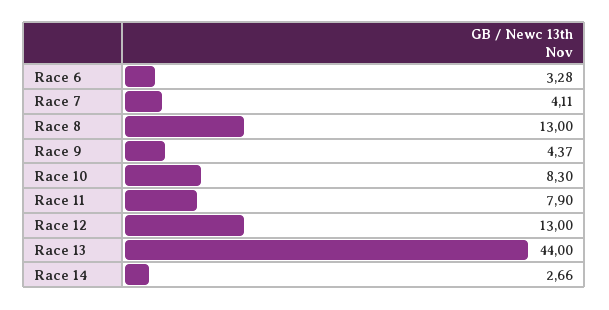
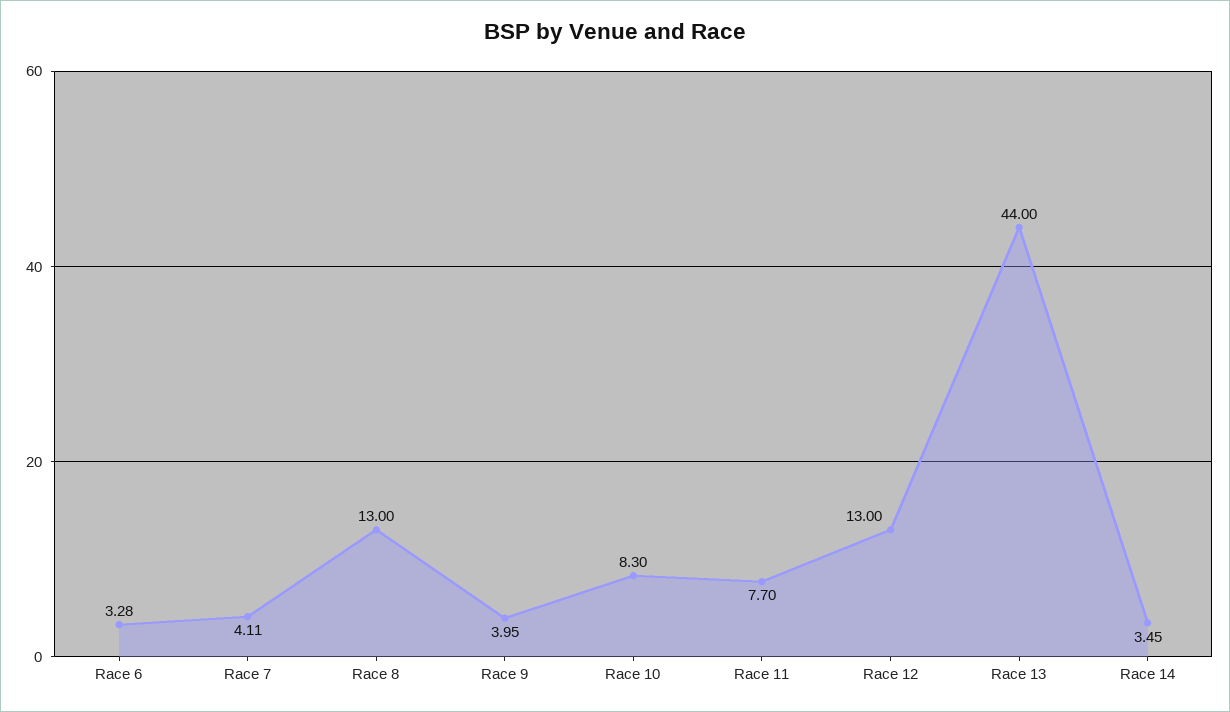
Race 9: 4.37 -> 3.95
Race 11: 7.9 -> 7.7
Race 14: 2.66 -> 3.45

